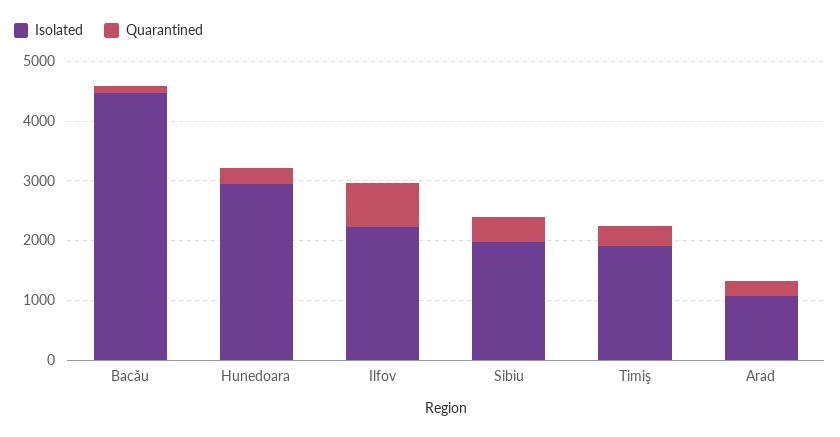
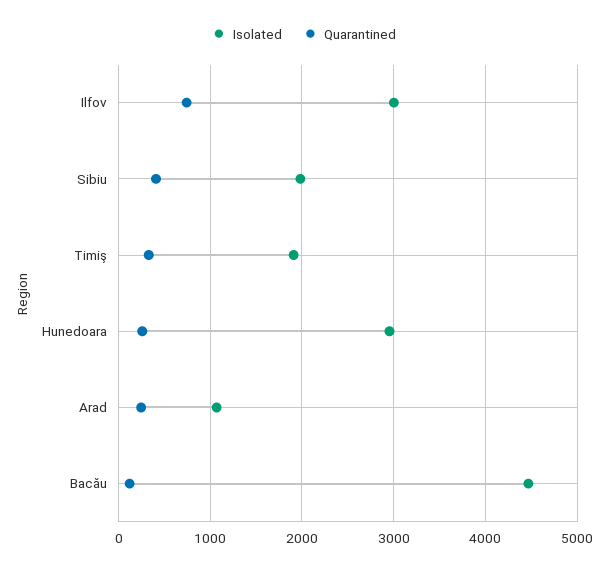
Isolated, Ilfov: 2200 -> 3000

